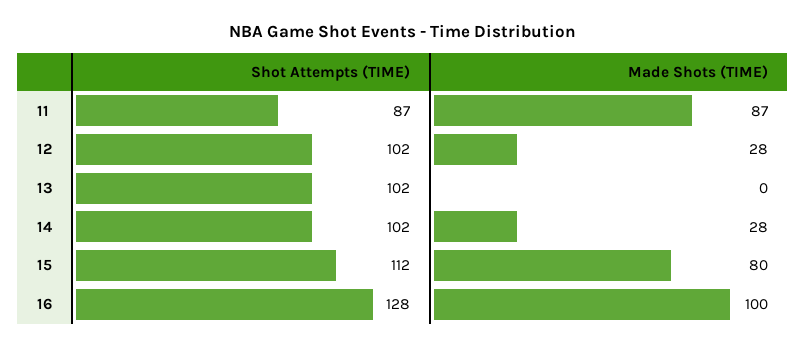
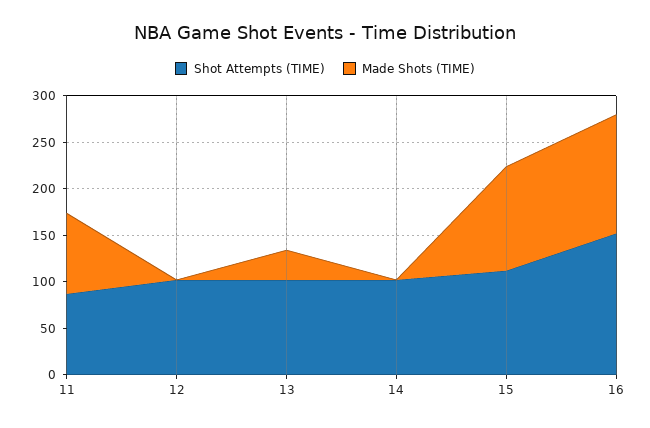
Made Shots (TIME), 12: 28 -> 0
Made Shots (TIME), 13: 0 -> 30
Made Shots (TIME), 14: 28 -> 0
Made Shots (TIME), 15: 80 -> 110
Shot Attempts (TIME), 16: 128 -> 150
Made Shots (TIME), 16: 100 -> 130

